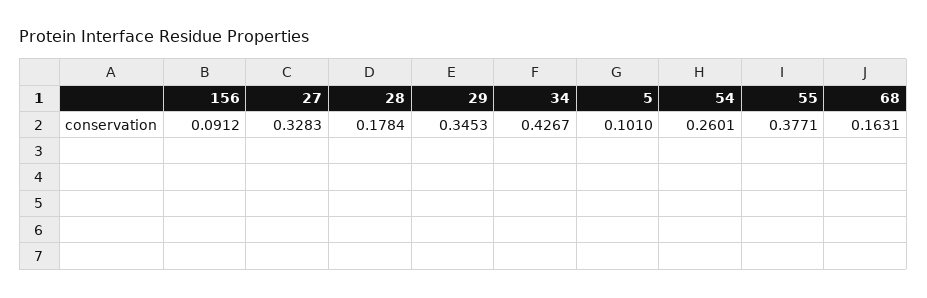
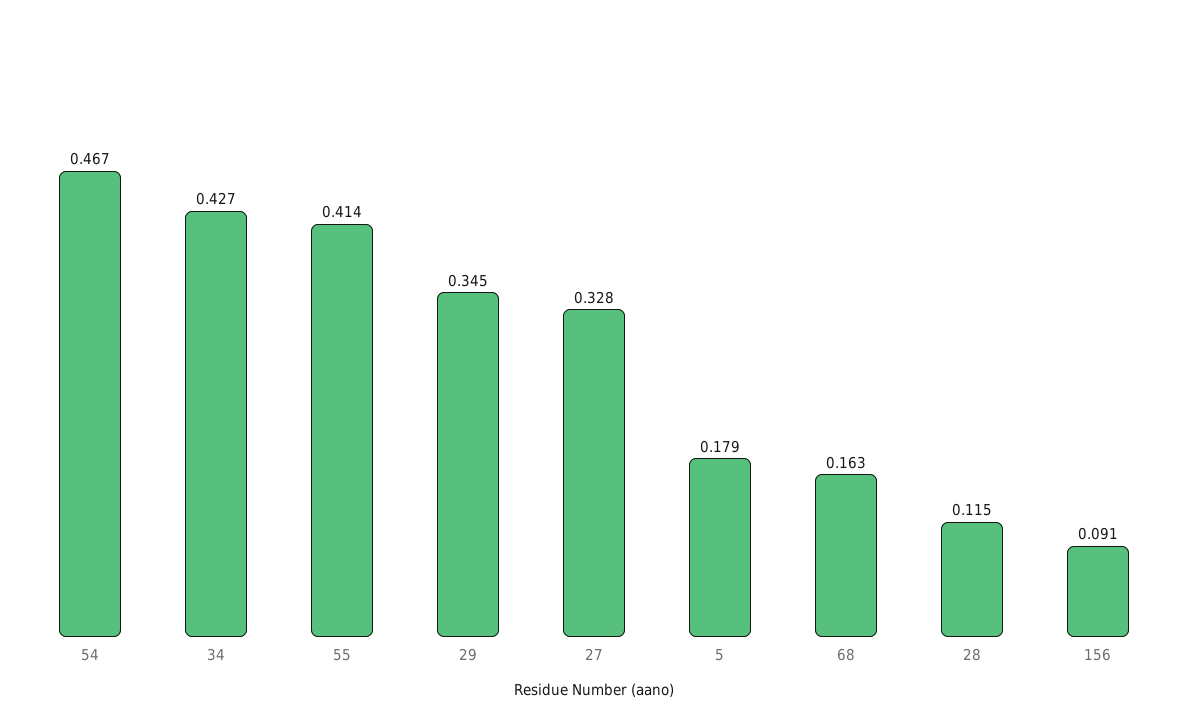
28: 0.1784 -> 0.115
5: 0.101 -> 0.179
54: 0.2601 -> 0.467
55: 0.3771 -> 0.414

